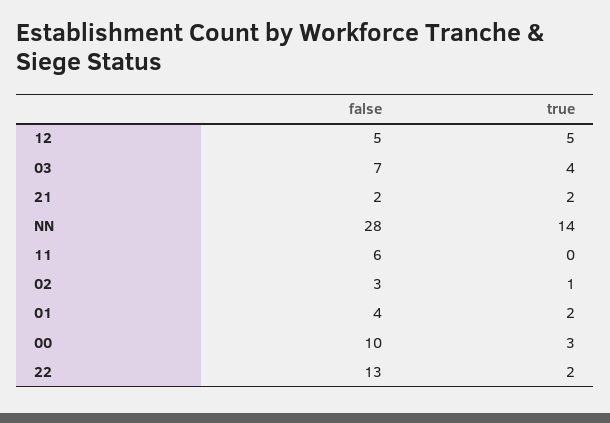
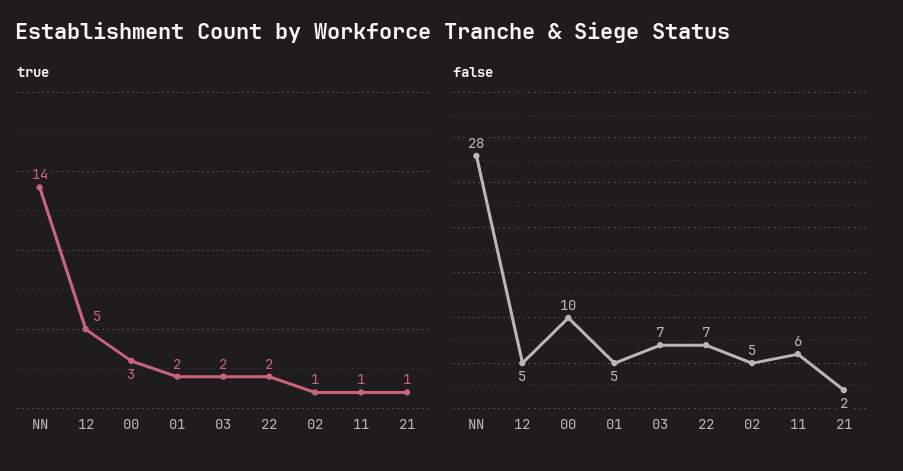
true, 03: 4 -> 2
true, 21: 2 -> 1
true, 11: 0 -> 1
false, 02: 3 -> 5
false, 01: 4 -> 5
false, 22: 13 -> 7

